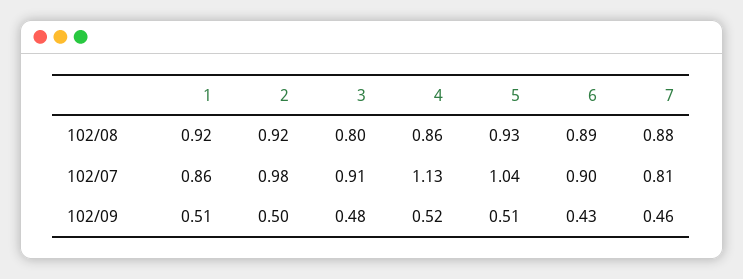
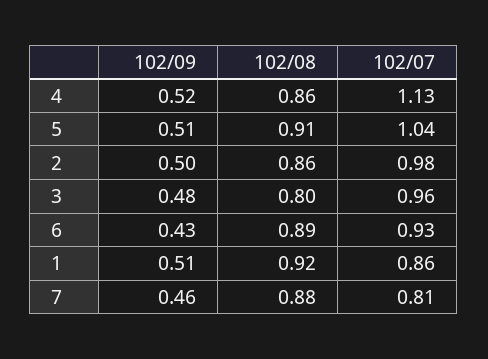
2, 102/08: 0.92 -> 0.86
5, 102/08: 0.93 -> 0.91
3, 102/07: 0.91 -> 0.96
6, 102/07: 0.9 -> 0.93

